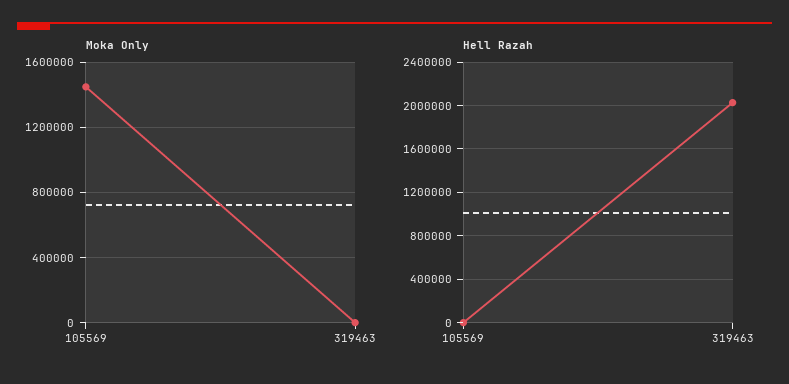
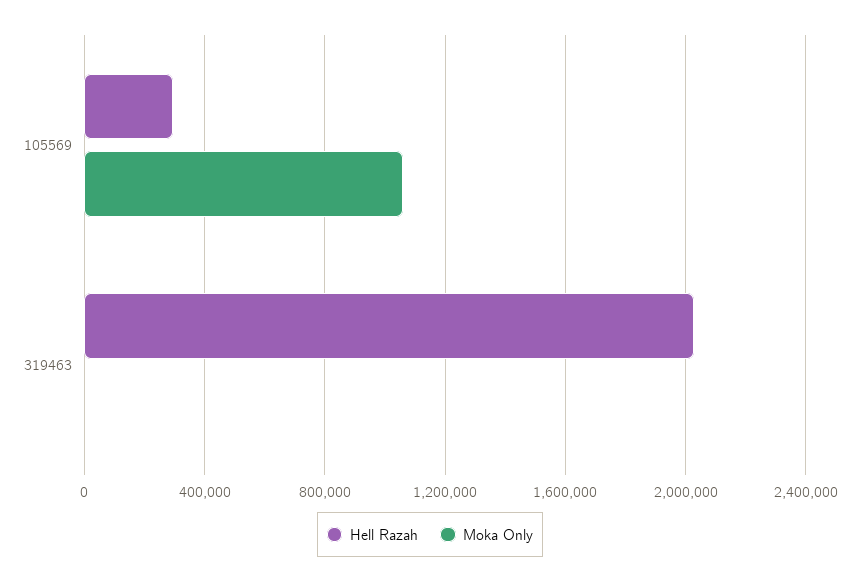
Moka Only, 105569: 1450000 -> 1050000
Hell Razah, 105569: 0 -> 300000

